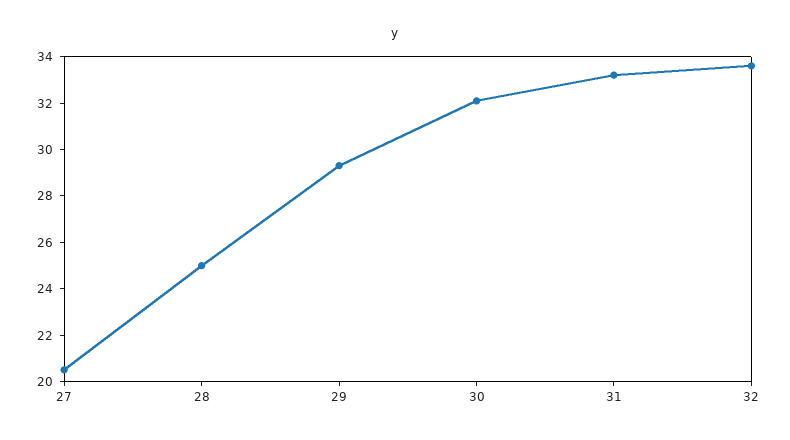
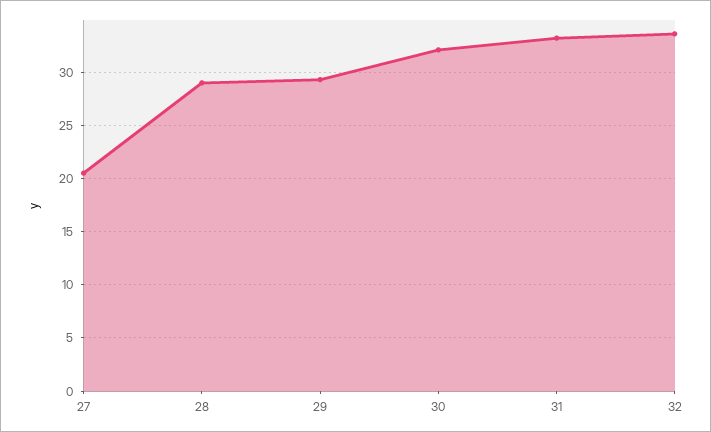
28: 25 -> 29

